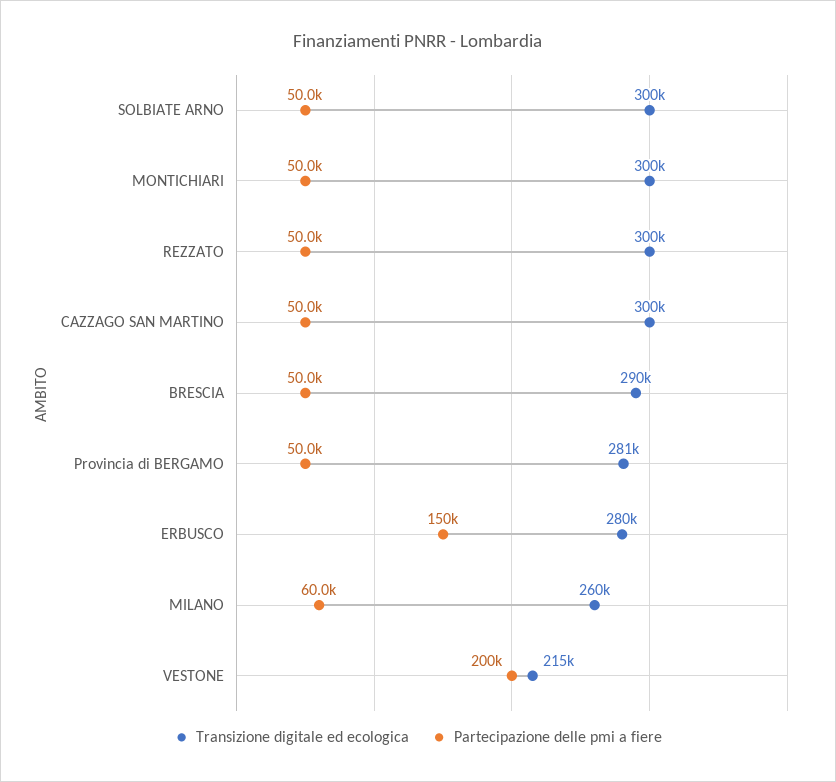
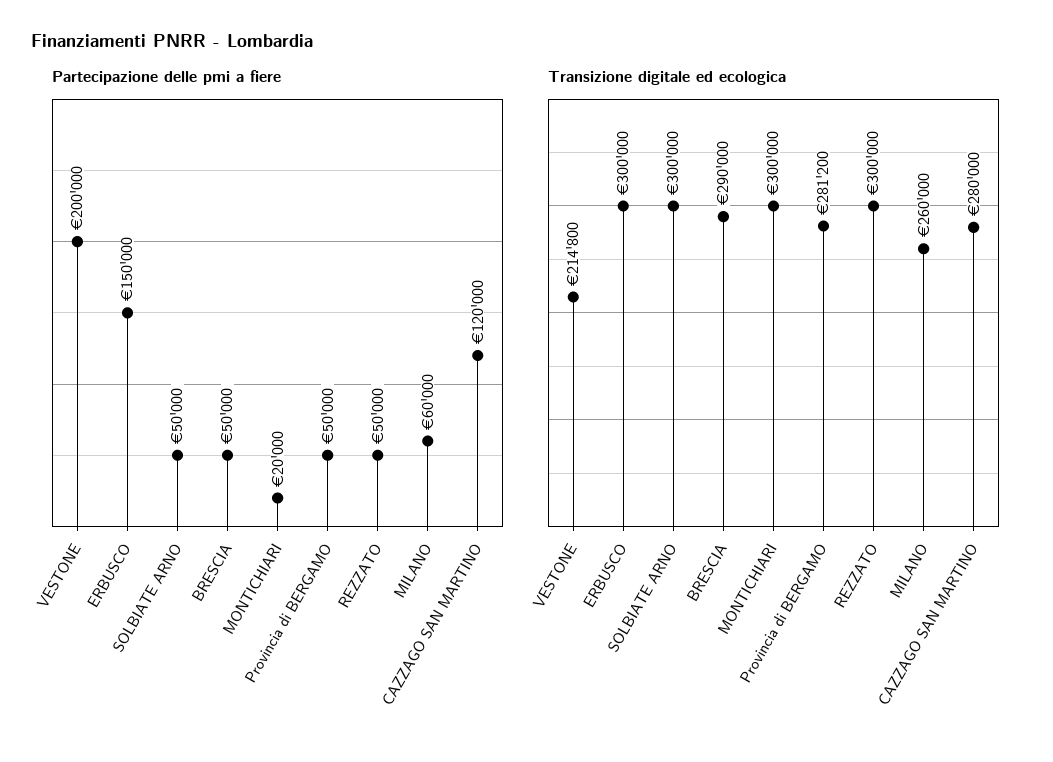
Partecipazione delle pmi a fiere, MONTICHIARI: 50000 -> 20000
Transizione digitale ed ecologica, CAZZAGO SAN MARTINO: 300000 -> 280000
Partecipazione delle pmi a fiere, CAZZAGO SAN MARTINO: 50000 -> 120000
Transizione digitale ed ecologica, ERBUSCO: 280000 -> 300000

